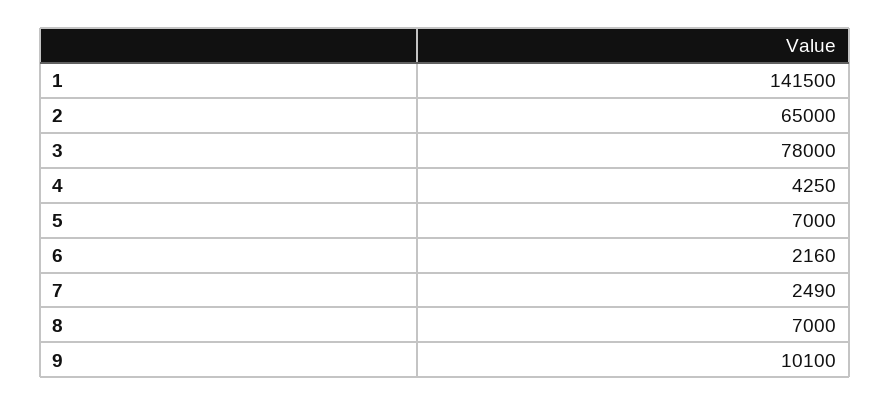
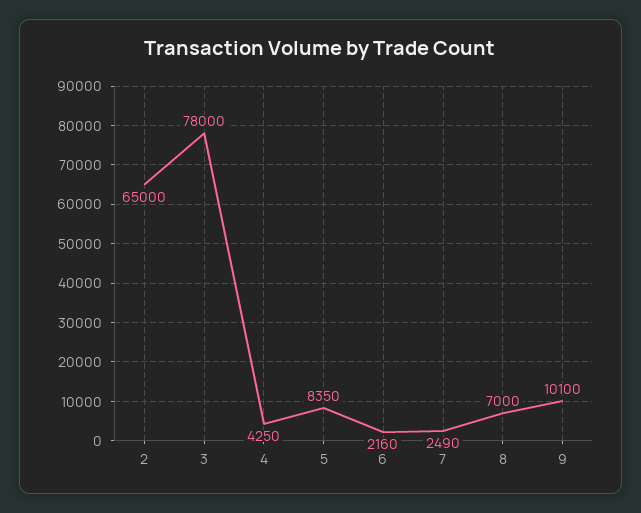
1: 141500 -> none
5: 7000 -> 8350

